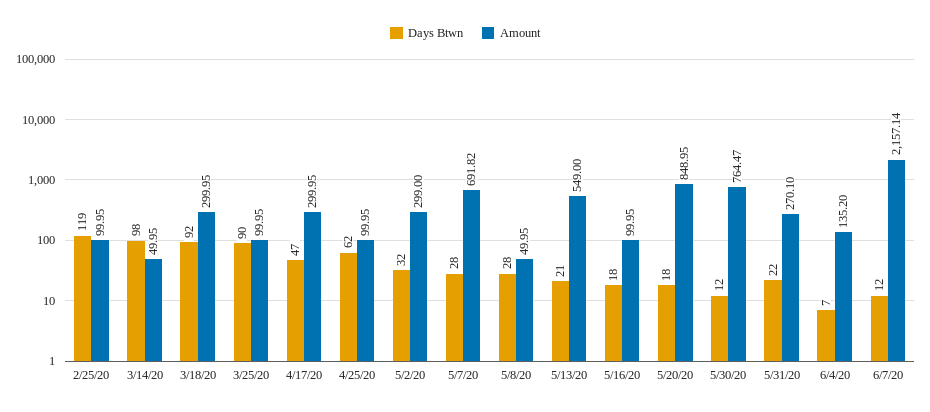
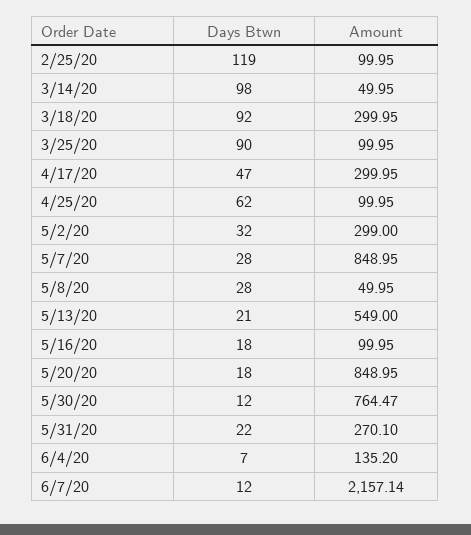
Amount, 5/7/20: 691.82 -> 848.95

